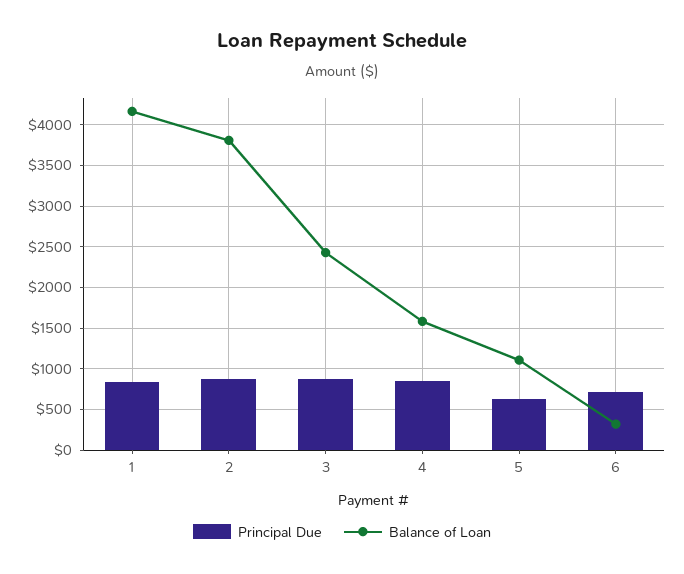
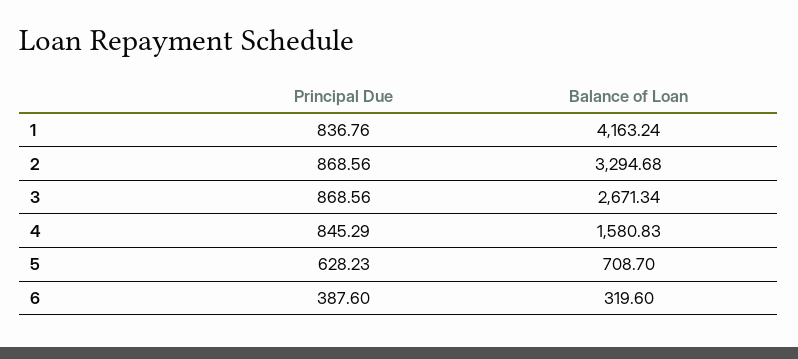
Balance of Loan, 2: 3800 -> 3294.68
Balance of Loan, 3: 2400 -> 2671.34
Balance of Loan, 5: 1100 -> 708.7
Principal Due, 6: 700 -> 387.6

